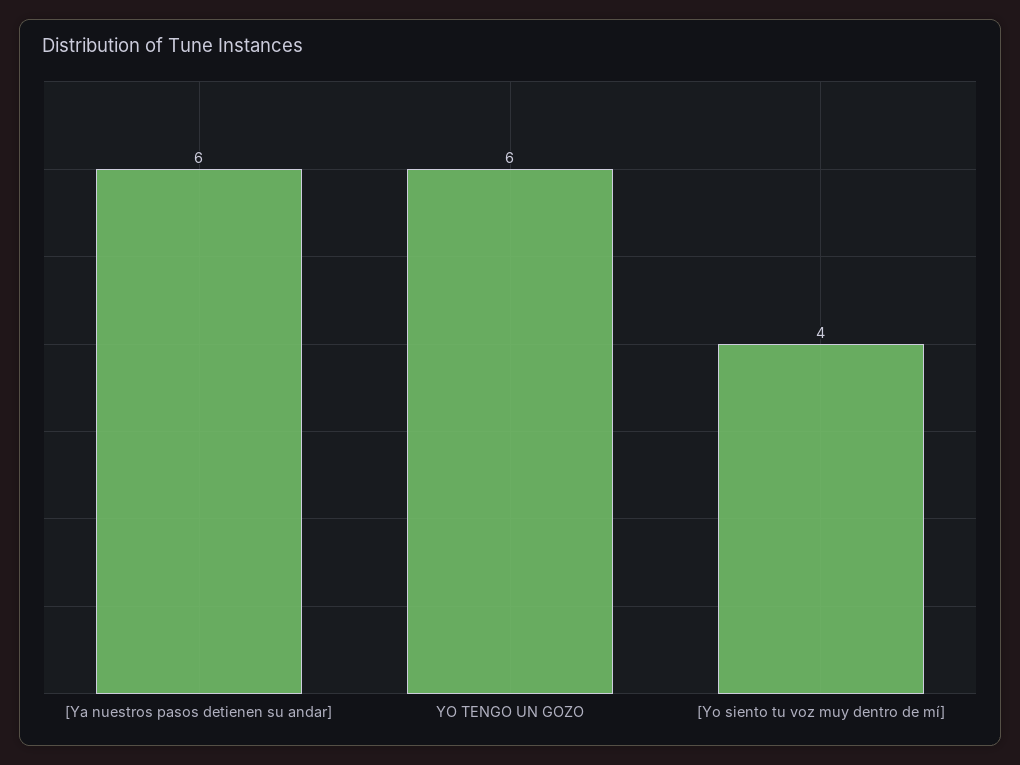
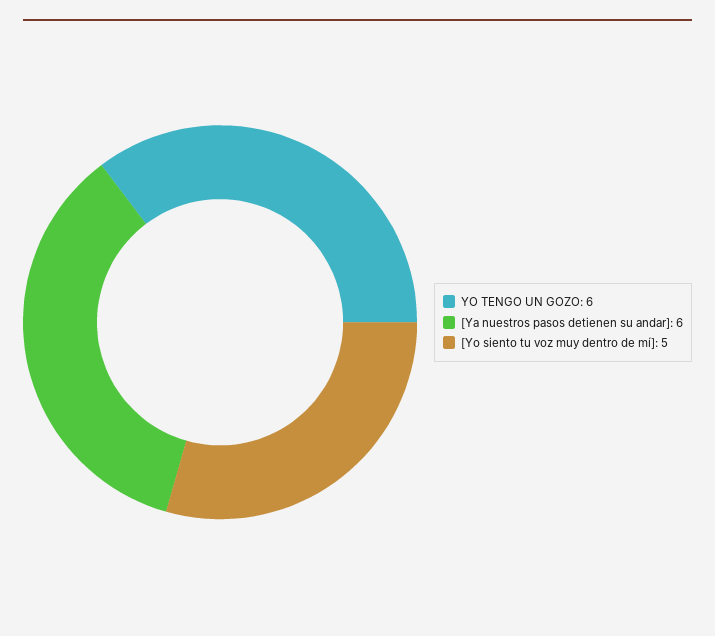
[Yo siento tu voz muy dentro de mí]: 4 -> 5

